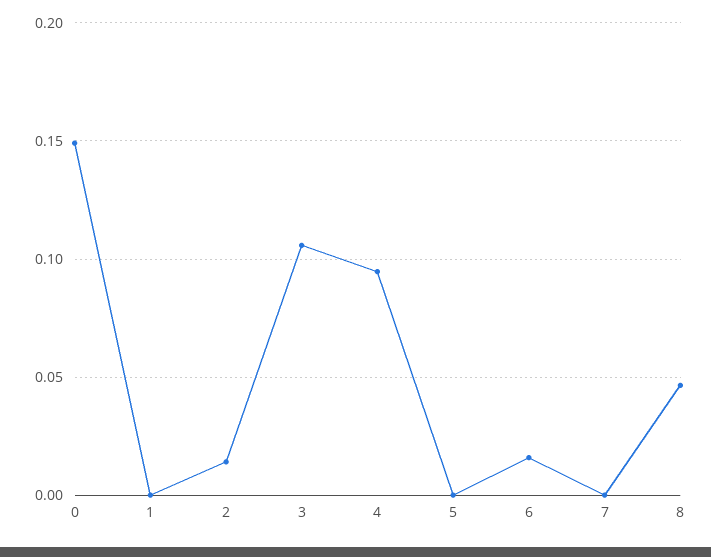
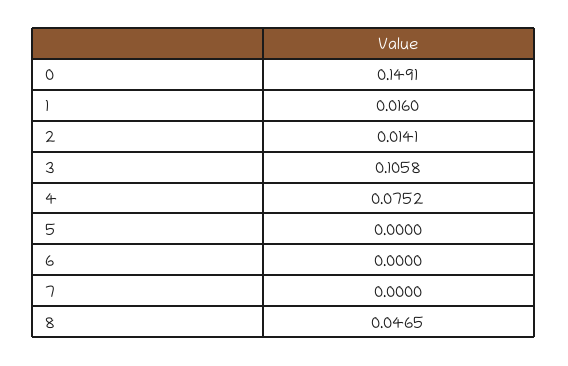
1: 0 -> 0.016
4: 0.095 -> 0.0752
6: 0.015 -> 0

